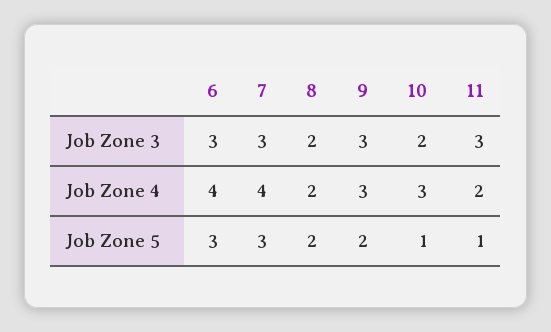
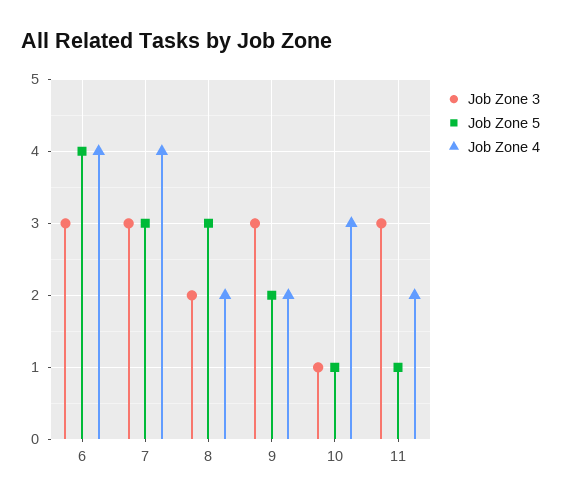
Job Zone 3, 10: 2 -> 1
Job Zone 4, 9: 3 -> 2
Job Zone 5, 6: 3 -> 4
Job Zone 5, 8: 2 -> 3

